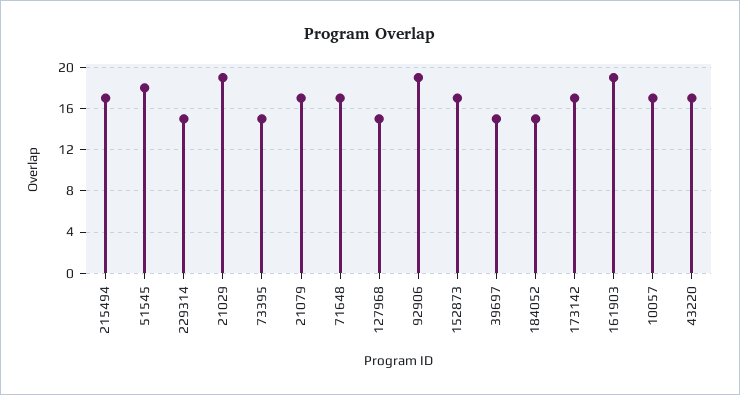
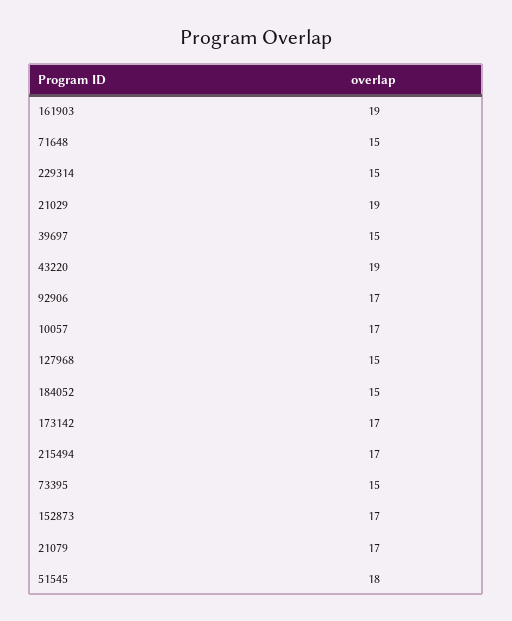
71648: 17 -> 15
92906: 19 -> 17
43220: 17 -> 19

